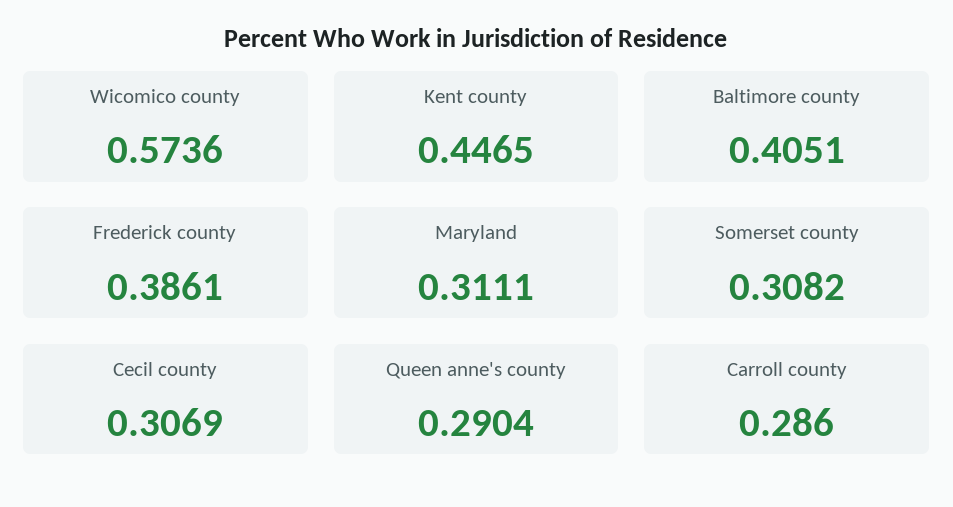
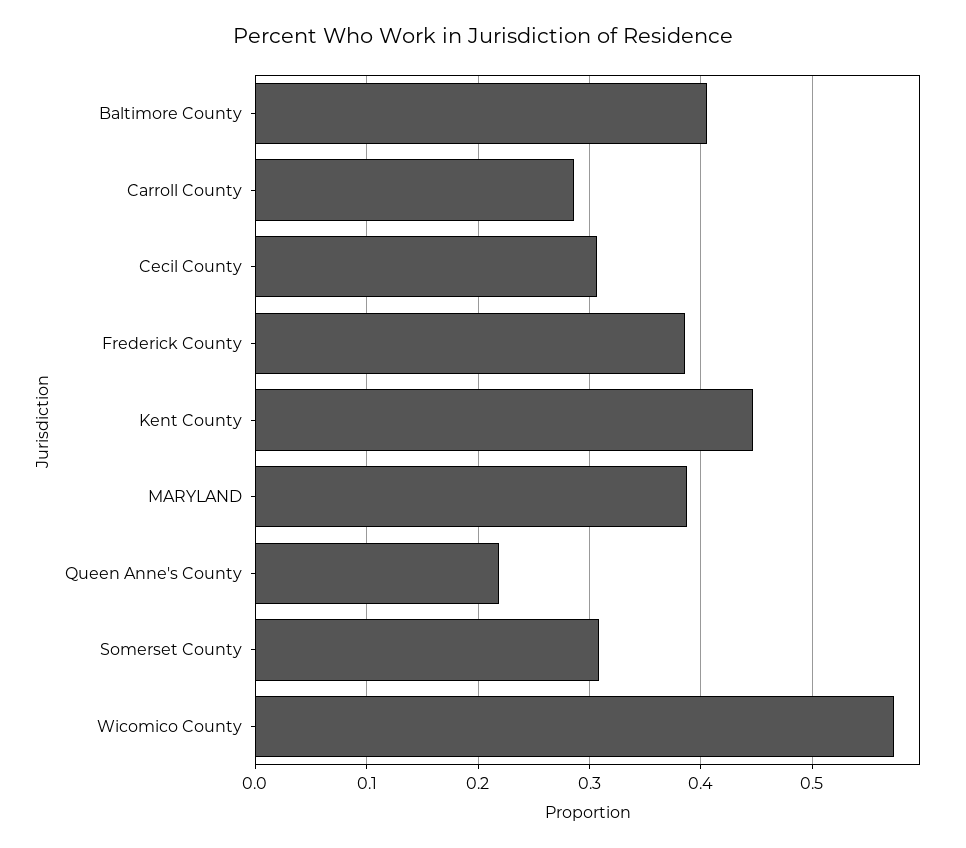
Maryland: 0.3111 -> 0.39
Queen anne's county: 0.2904 -> 0.22

